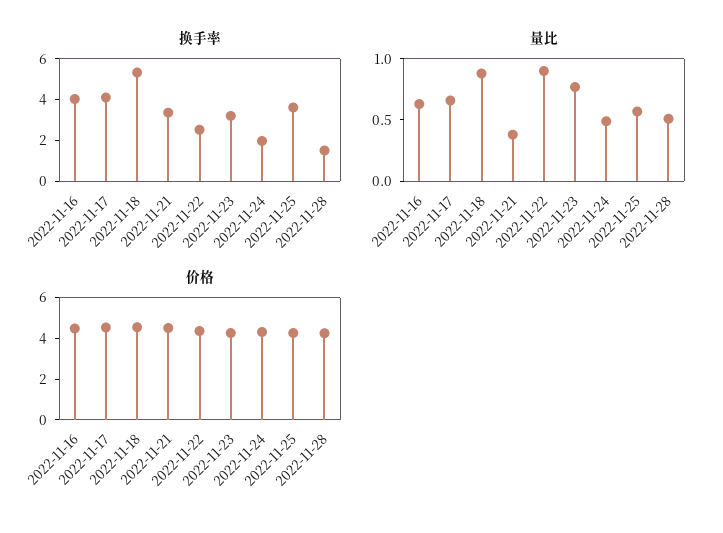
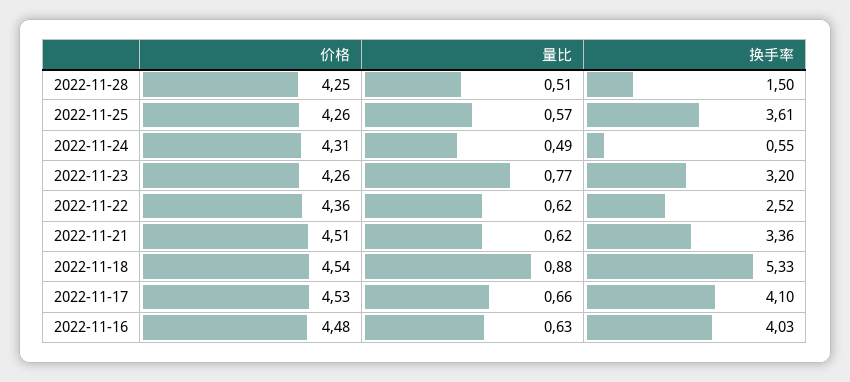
换手率, 2022-11-24: 2 -> 0.55
量比, 2022-11-21: 0.4 -> 0.62
量比, 2022-11-22: 0.9 -> 0.62

